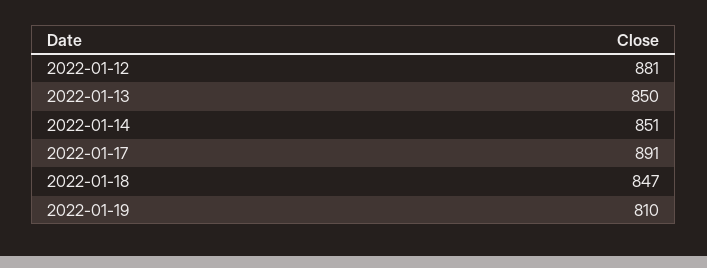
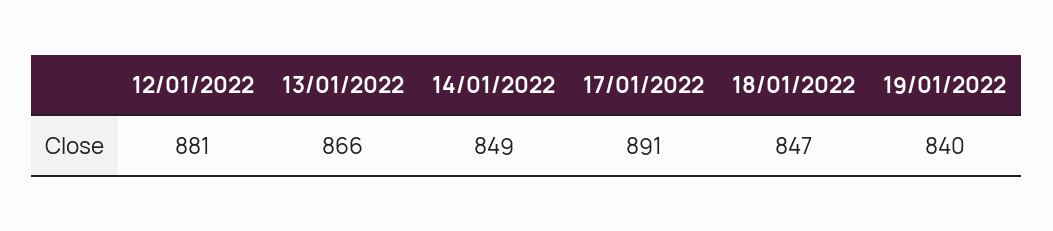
2022-01-13: 850 -> 866
2022-01-14: 851 -> 849
2022-01-19: 810 -> 840

